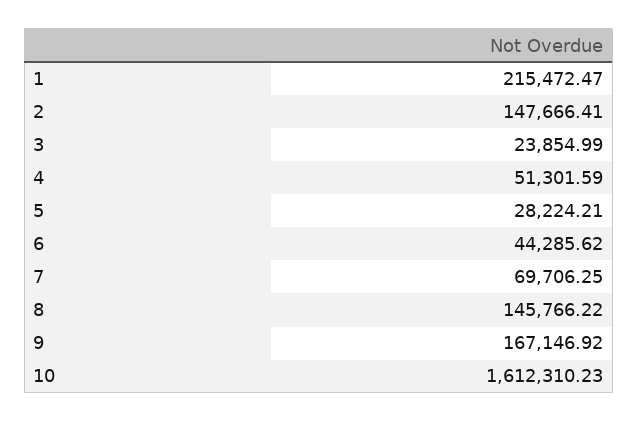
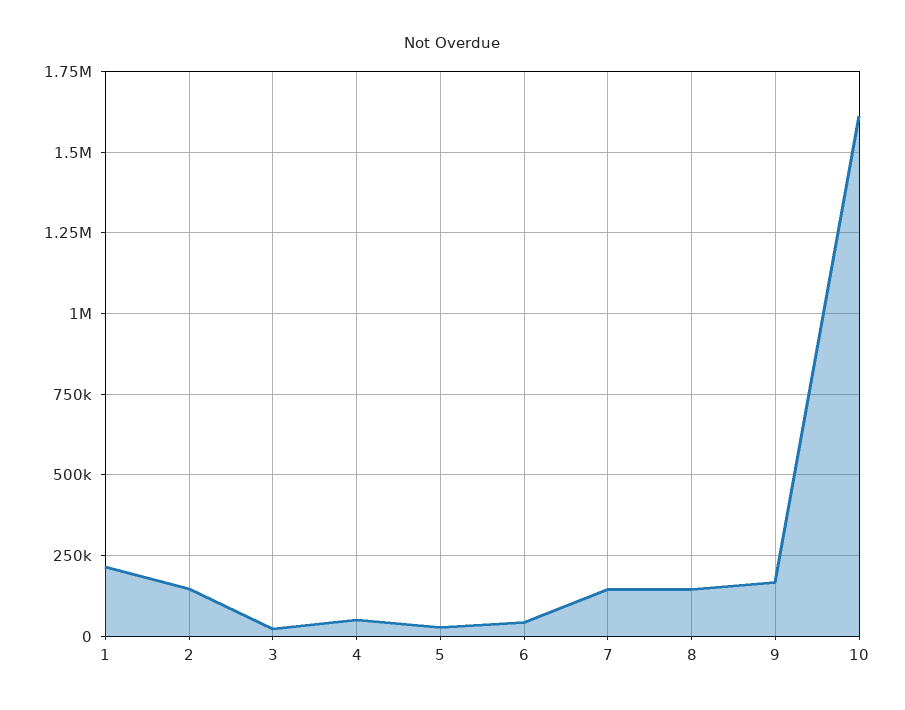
7: 69706.25 -> 150000

